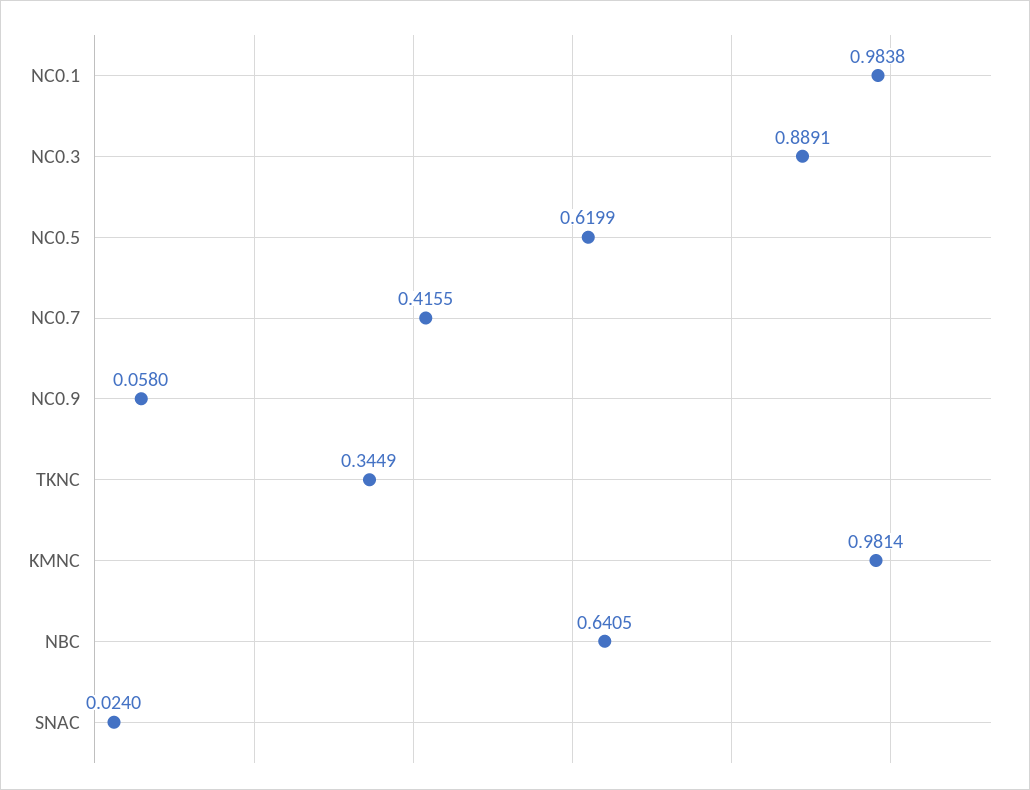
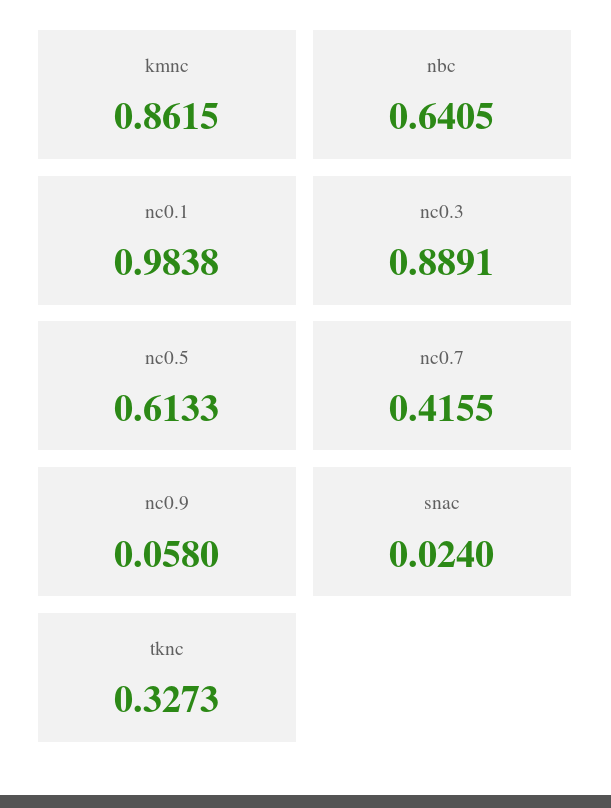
NC0.5: 0.6199 -> 0.6133
TKNC: 0.3449 -> 0.3273
KMNC: 0.9814 -> 0.8615

